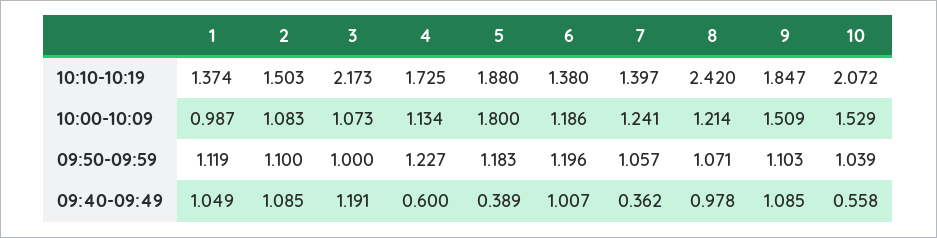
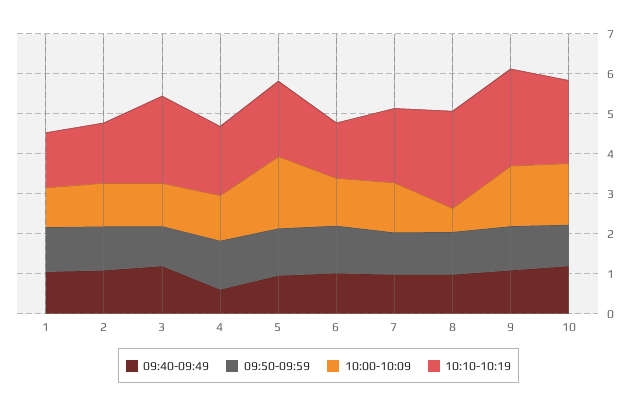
10:10-10:19, 7: 1.397 -> 1.8
10:10-10:19, 9: 1.847 -> 2.4
10:00-10:09, 8: 1.214 -> 0.6
09:40-09:49, 5: 0.389 -> 1
09:40-09:49, 7: 0.362 -> 1
09:40-09:49, 10: 0.558 -> 1.2

